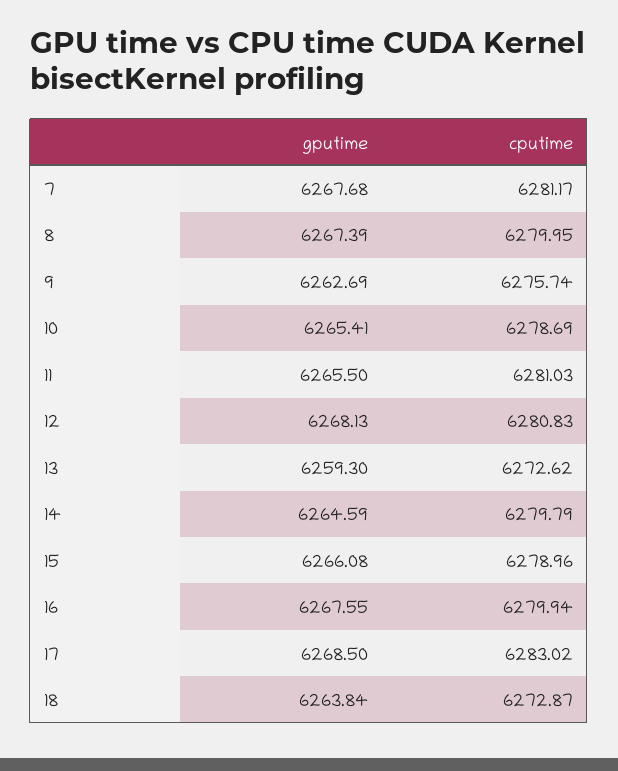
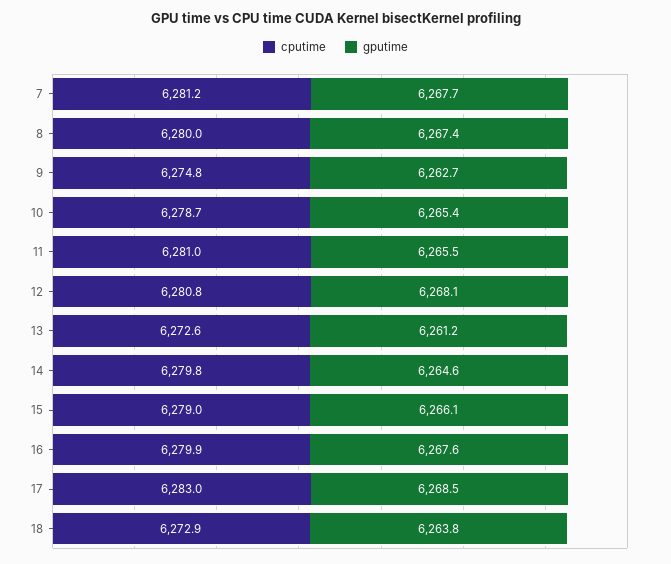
cputime, 9: 6275.74 -> 6274.8
gputime, 13: 6259.3 -> 6261.2

